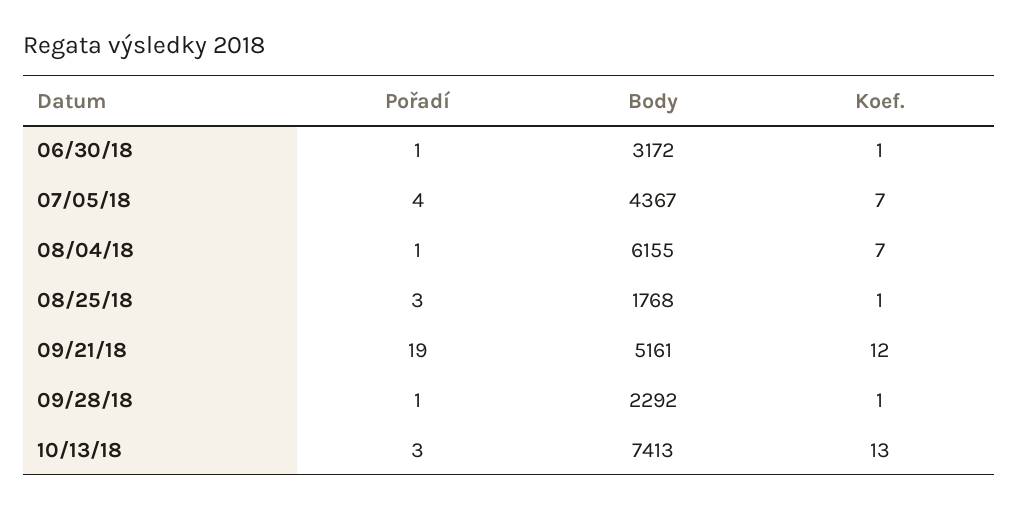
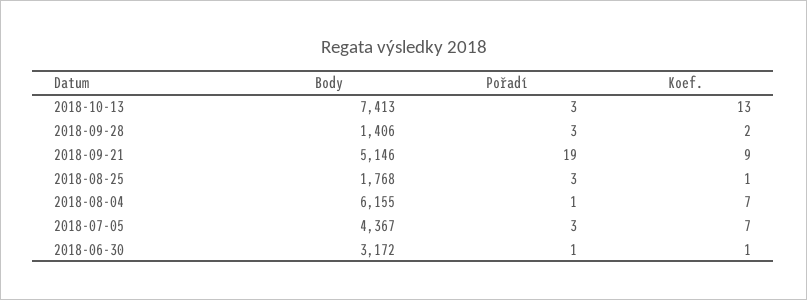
Pořadí, 07/05/18: 4 -> 3
Body, 09/21/18: 5161 -> 5146
Koef., 09/21/18: 12 -> 9
Pořadí, 09/28/18: 1 -> 3
Body, 09/28/18: 2292 -> 1406
Koef., 09/28/18: 1 -> 2

